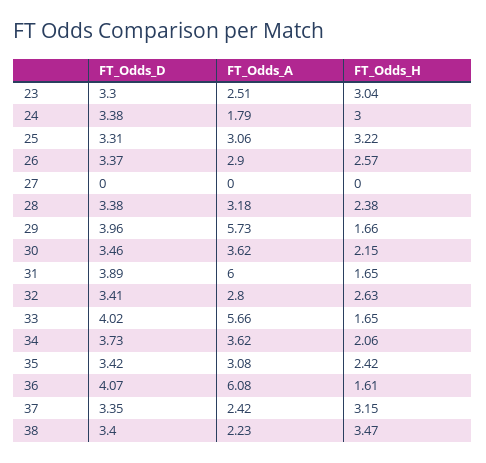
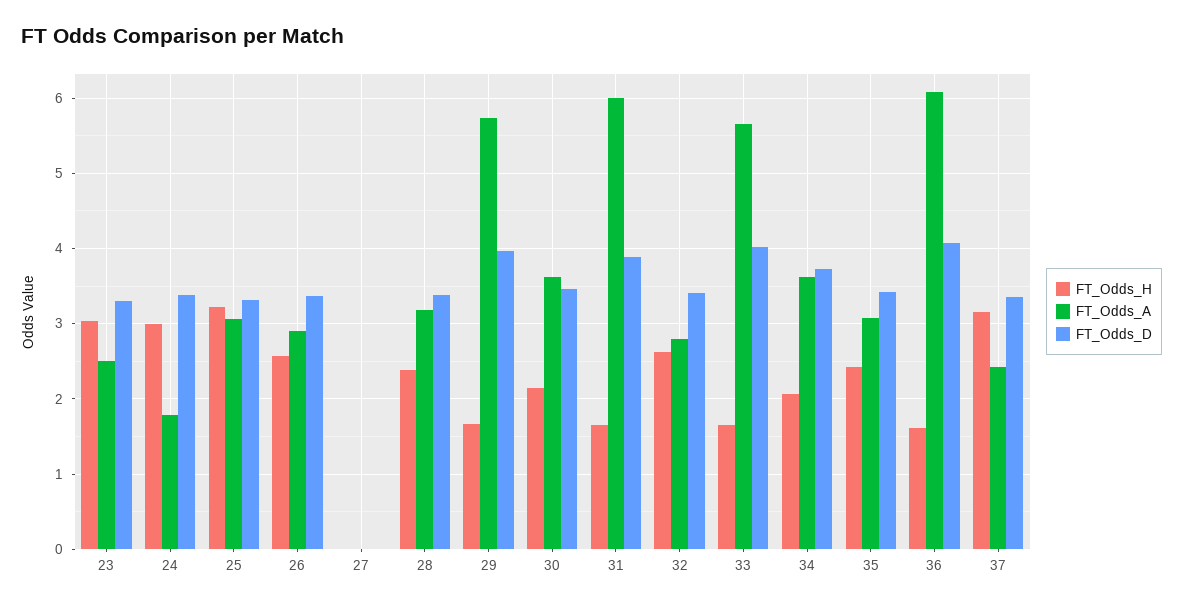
FT_Odds_D, 38: 3.4 -> none
FT_Odds_A, 38: 2.23 -> none
FT_Odds_H, 38: 3.47 -> none

